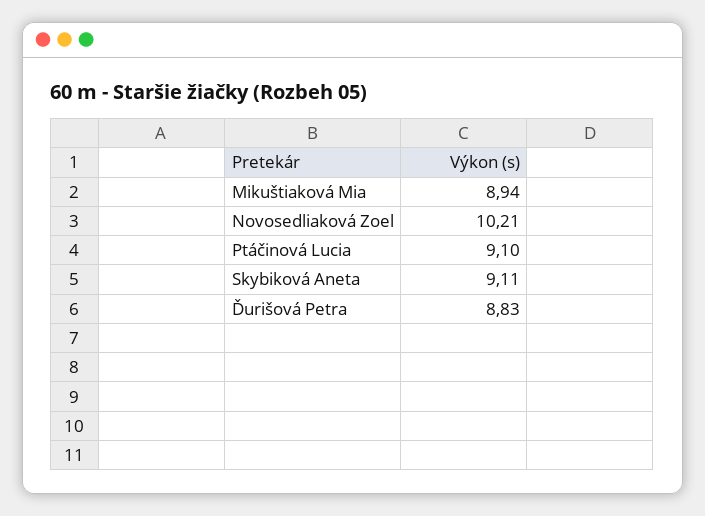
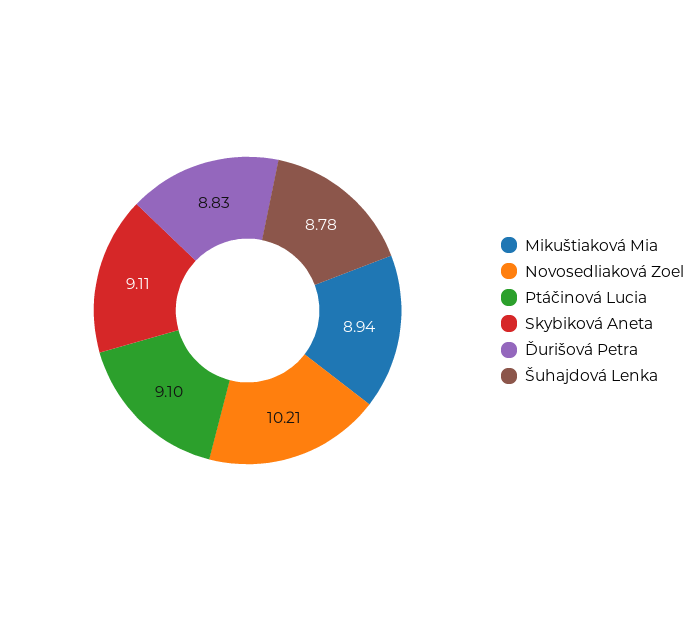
Šuhajdová Lenka: none -> 8.78

